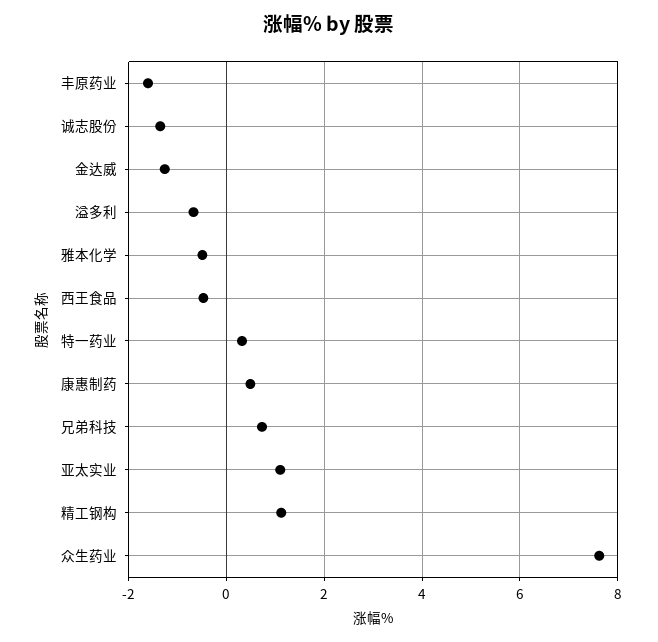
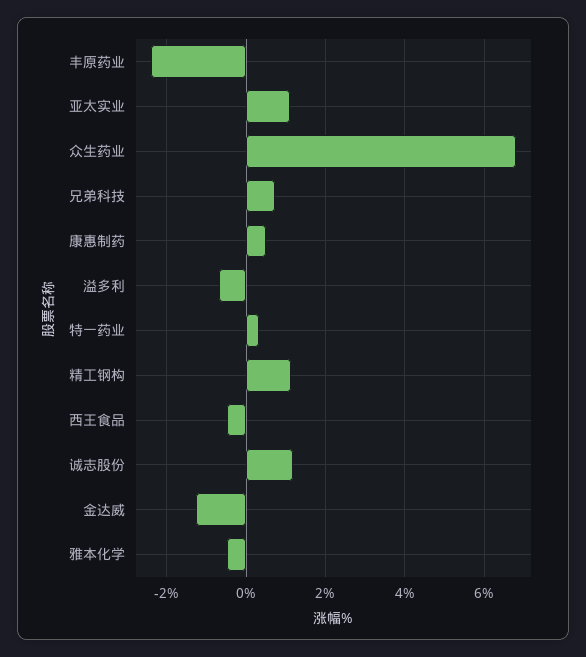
丰原药业: -1.6 -> -2.4
诚志股份: -1.4 -> 1.2
众生药业: 7.6 -> 6.8

